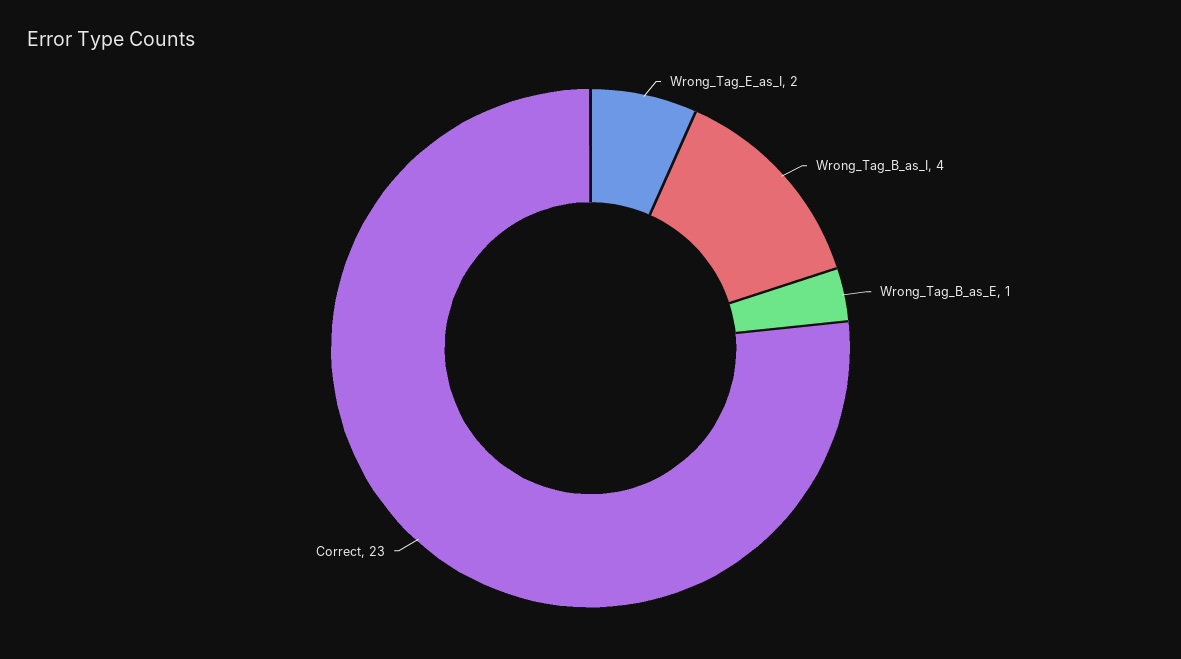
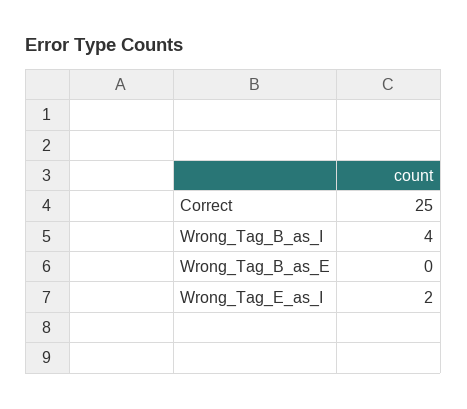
Wrong_Tag_B_as_E: 1 -> 0
Correct: 23 -> 25

